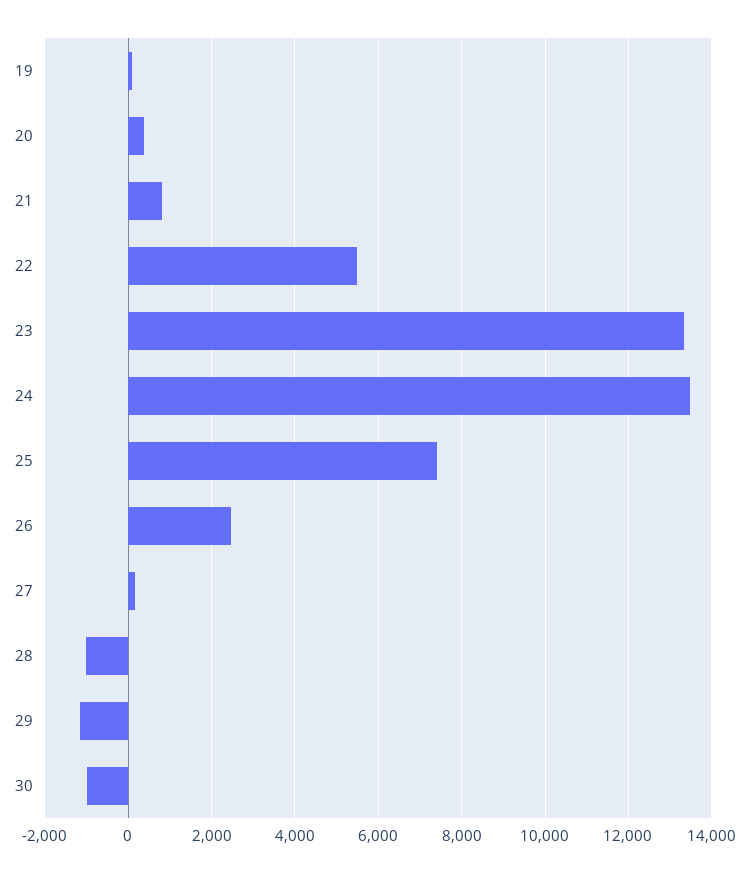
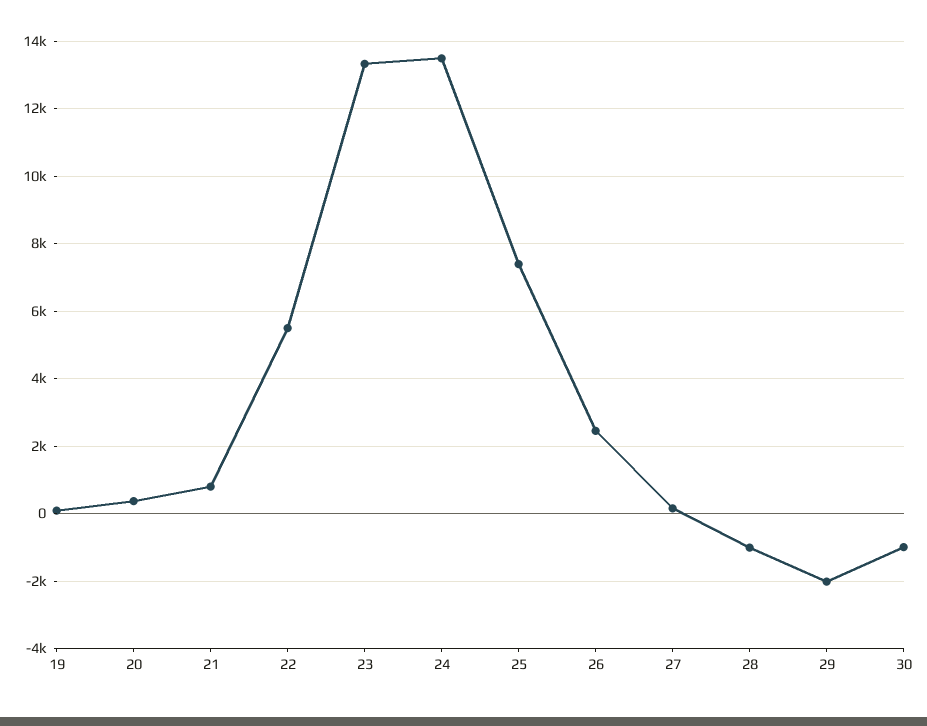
29: -1200 -> -2000

